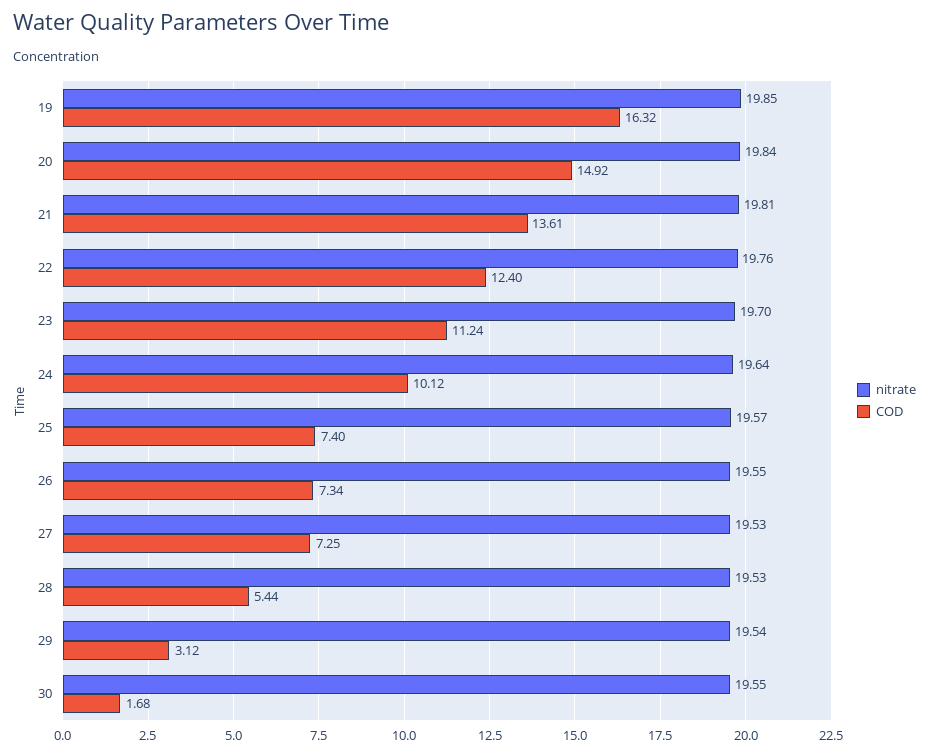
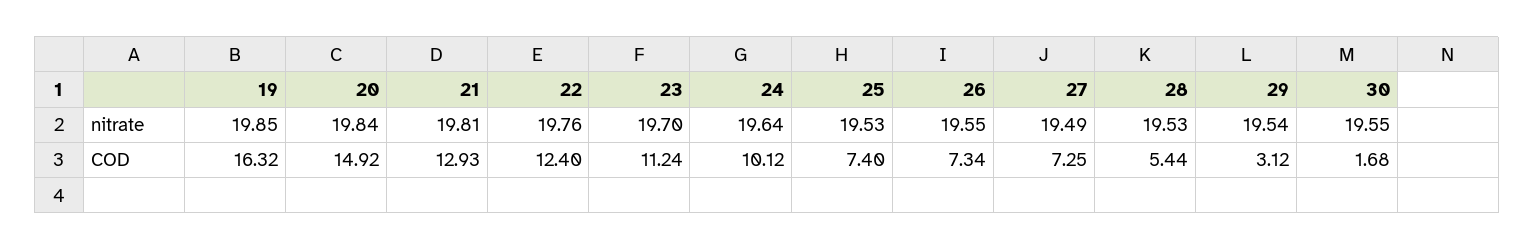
COD, 21: 13.61 -> 12.93
nitrate, 25: 19.57 -> 19.53
nitrate, 27: 19.53 -> 19.49

